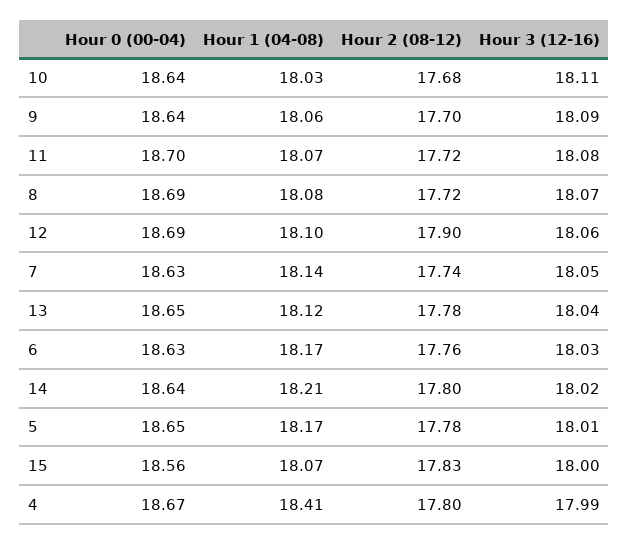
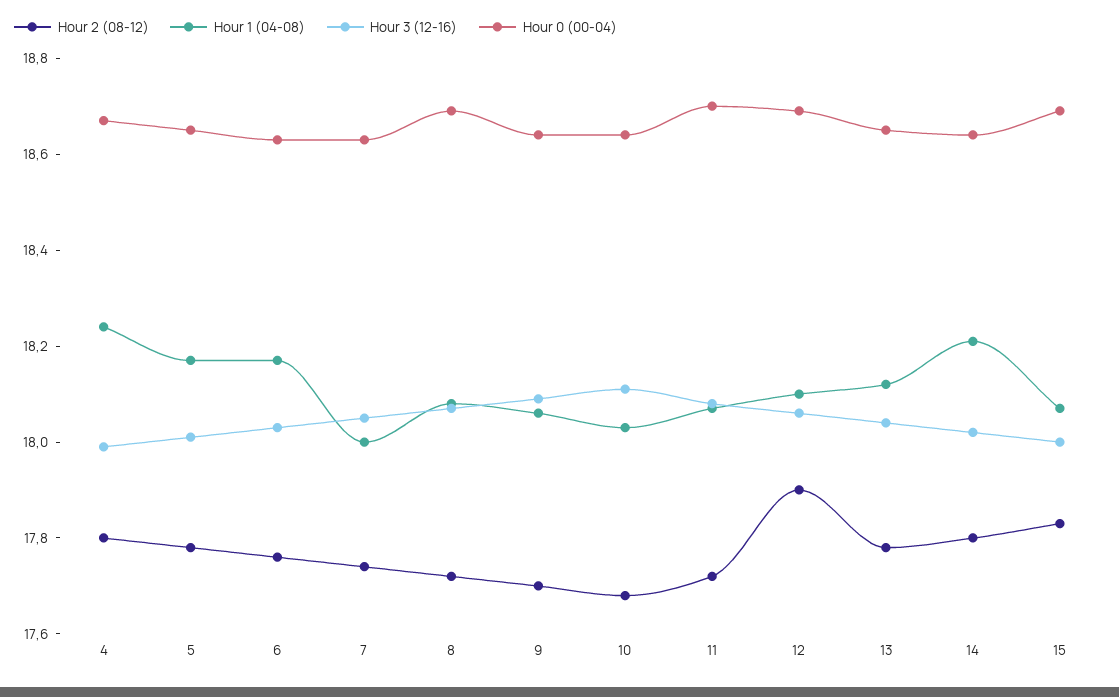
Hour 1 (04-08), 7: 18.14 -> 18
Hour 0 (00-04), 15: 18.56 -> 18.7
Hour 1 (04-08), 4: 18.41 -> 18.25

